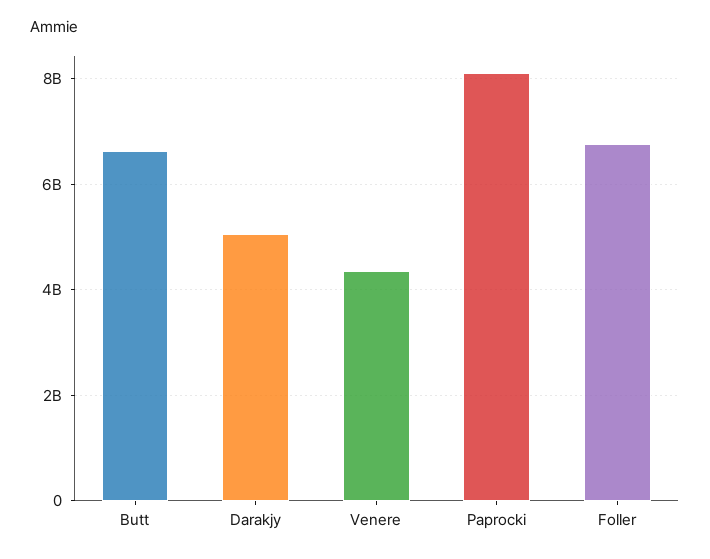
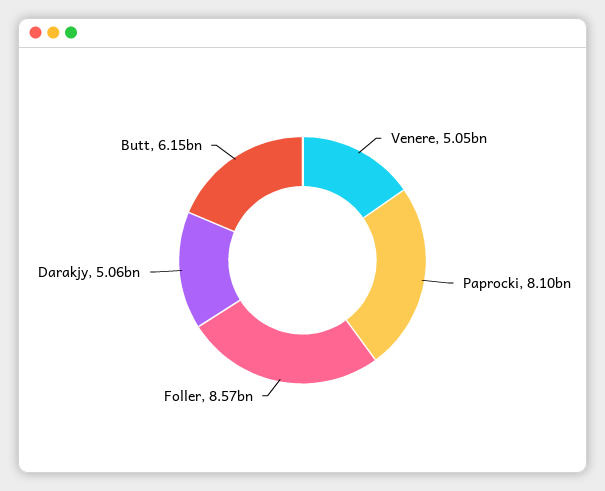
Butt: 6600000000 -> 6150000000
Venere: 4400000000 -> 5050000000
Foller: 6800000000 -> 8570000000

